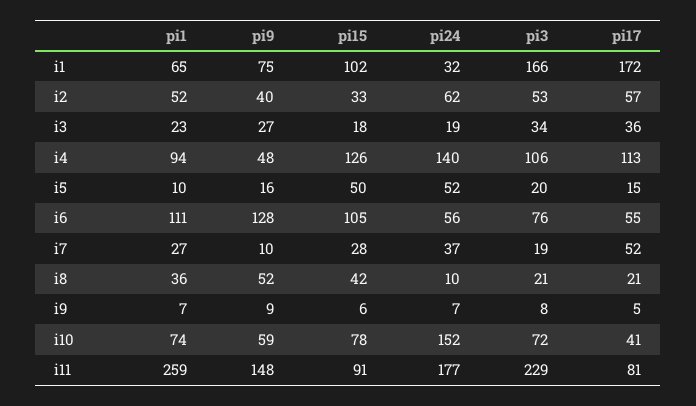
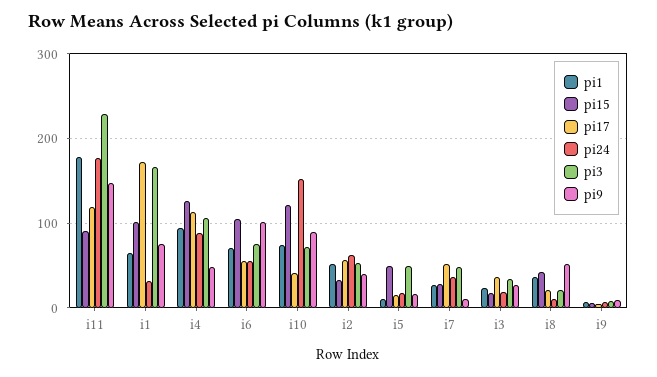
pi24, i4: 140 -> 90
pi24, i5: 52 -> 20
pi3, i5: 20 -> 50
pi1, i6: 111 -> 70
pi9, i6: 128 -> 100
pi3, i7: 19 -> 50
pi9, i10: 59 -> 90
pi15, i10: 78 -> 120
pi1, i11: 259 -> 180
pi17, i11: 81 -> 120

